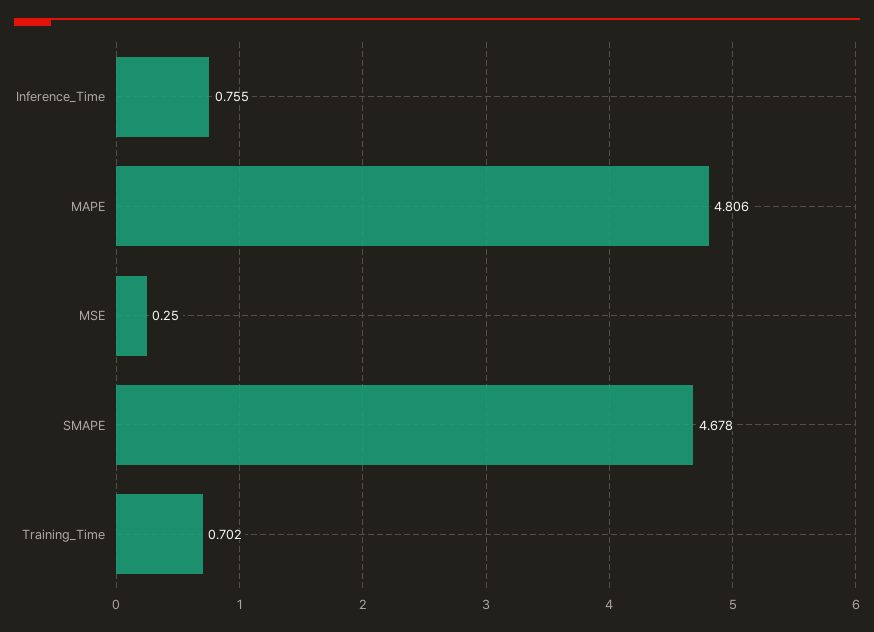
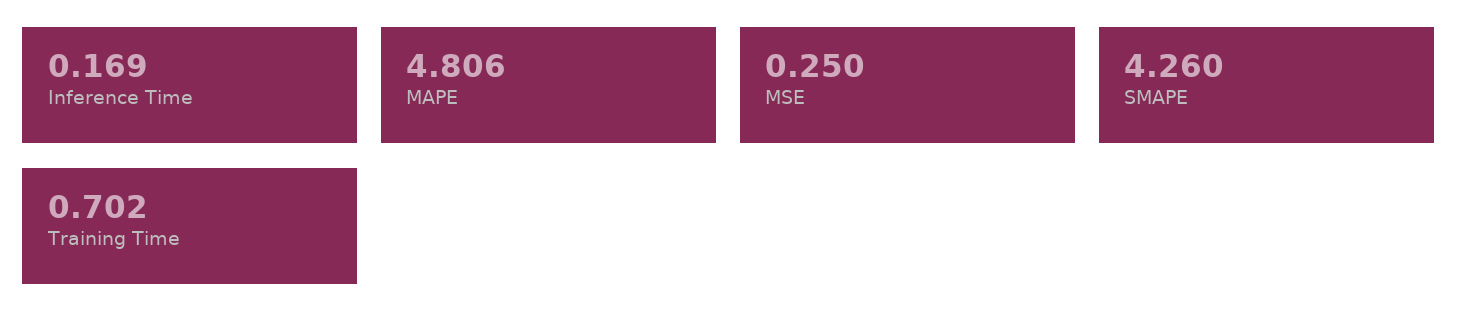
Inference_Time: 0.755 -> 0.169
SMAPE: 4.678 -> 4.26

